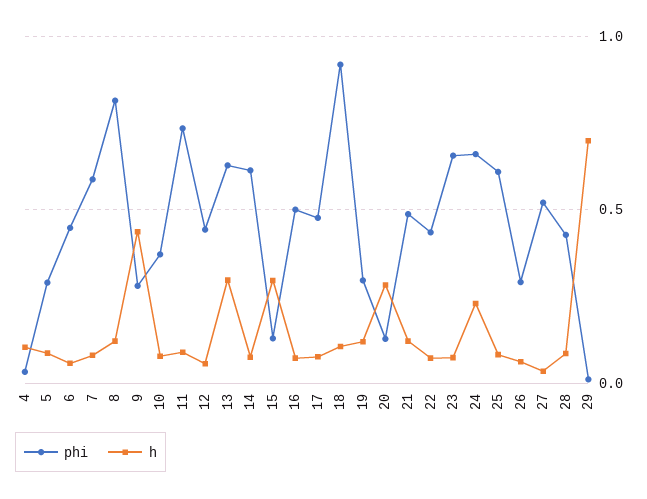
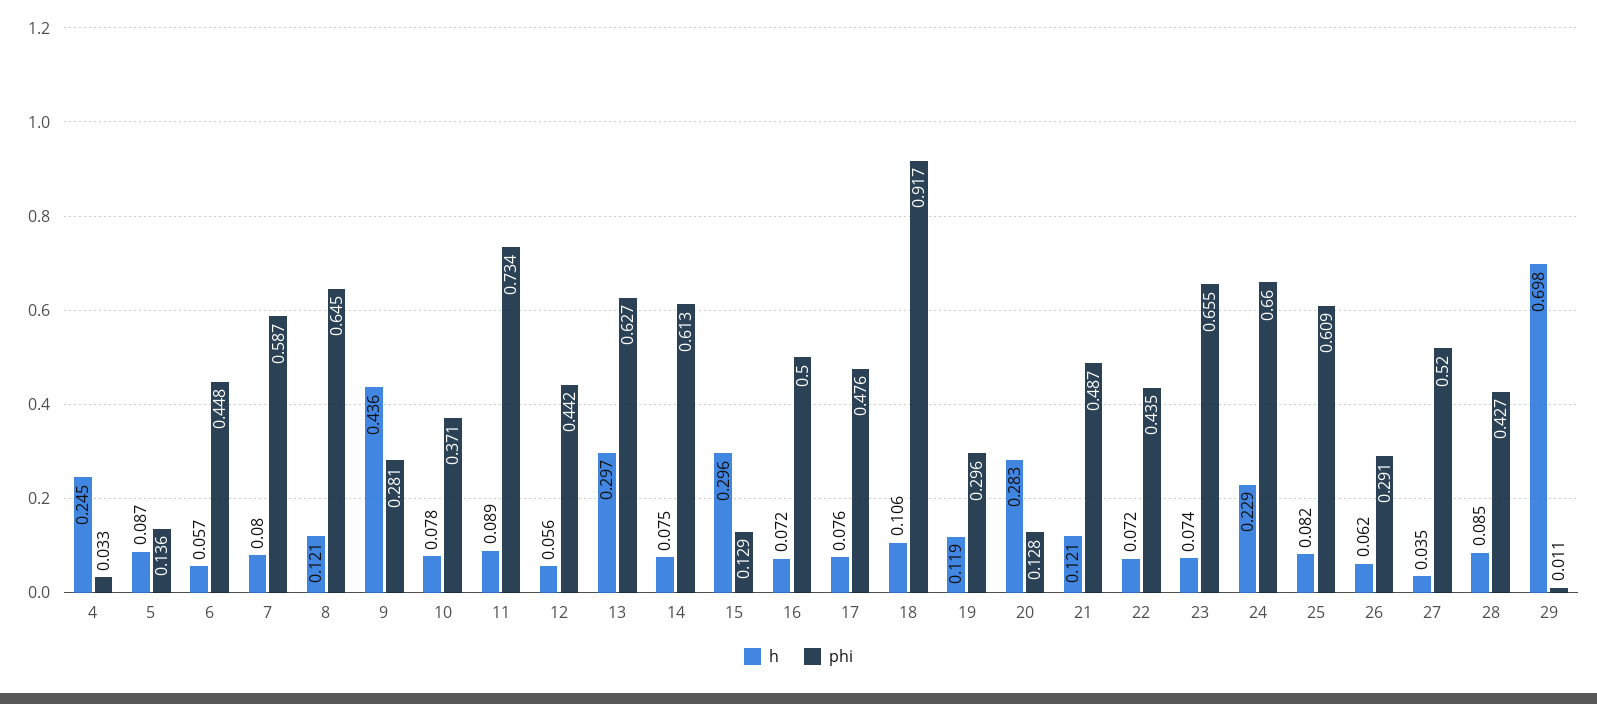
h, 4: 0.1 -> 0.245
phi, 5: 0.3 -> 0.136
phi, 8: 0.8 -> 0.645

